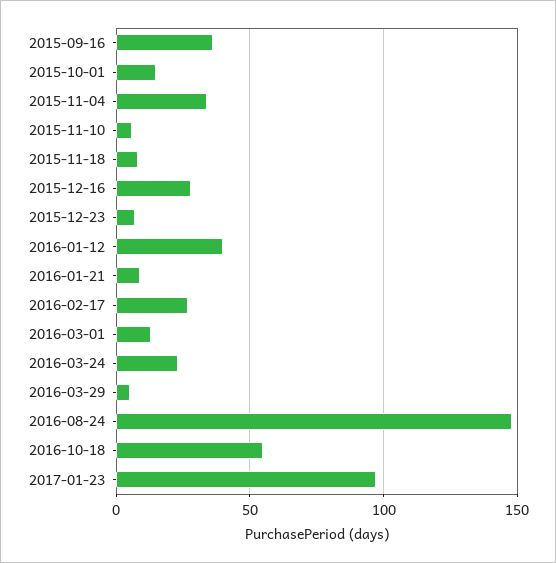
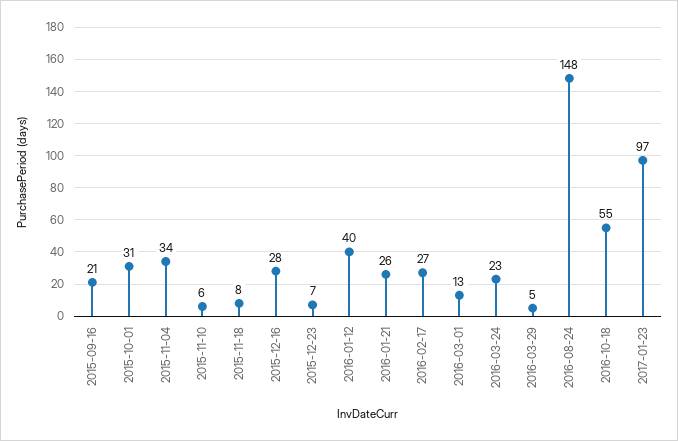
2015-09-16: 35 -> 21
2015-10-01: 15 -> 31
2016-01-21: 10 -> 26

